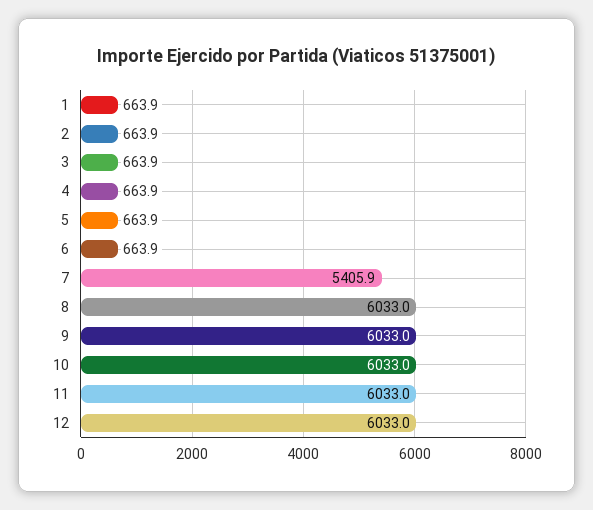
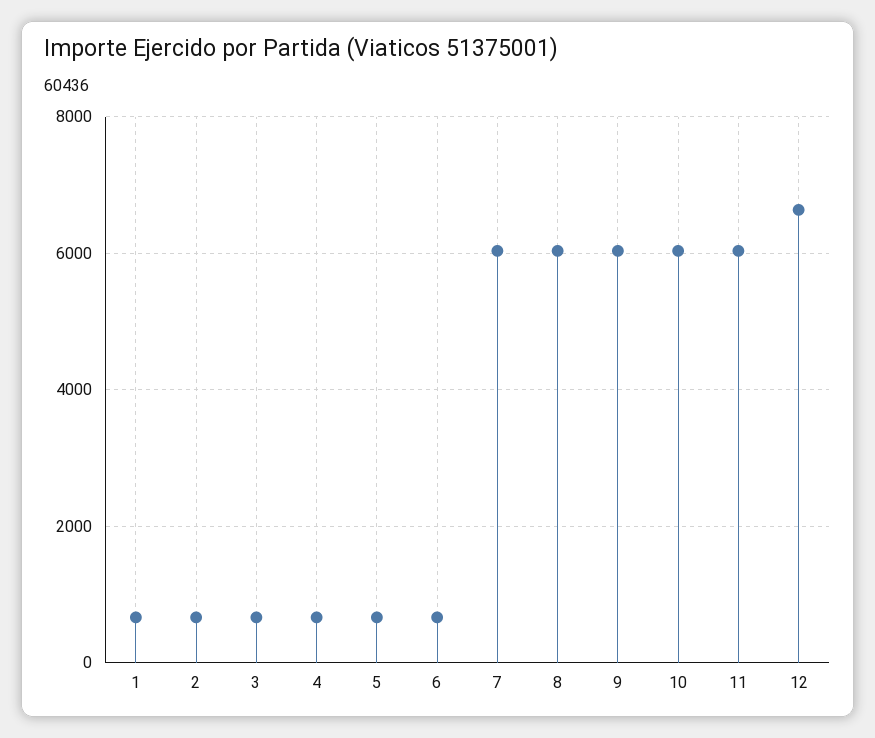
7: 5405.9 -> 6000
12: 6033 -> 6600

